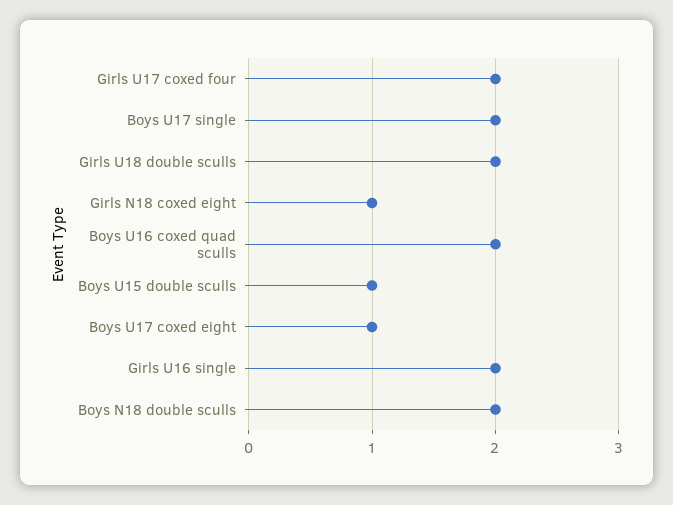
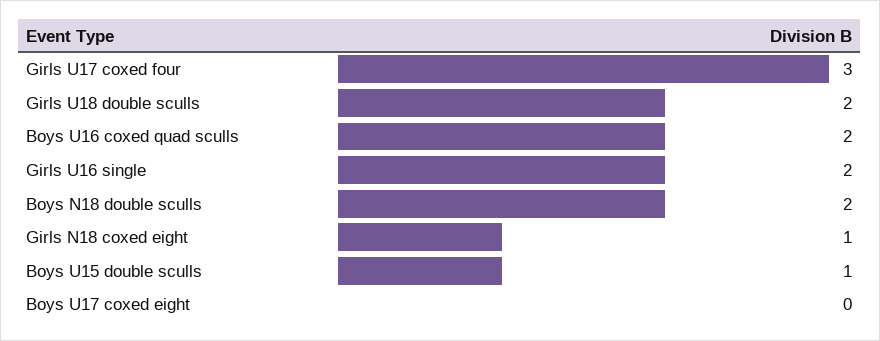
Girls U17 coxed four: 2 -> 3
Boys U17 single: 2 -> none
Boys U17 coxed eight: 1 -> 0

